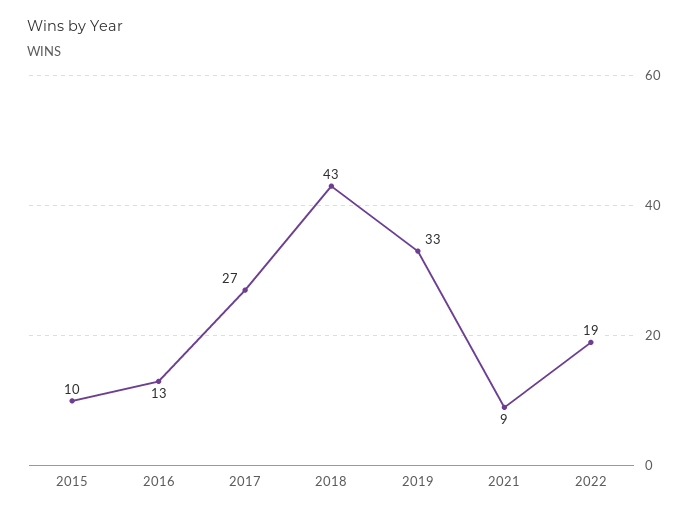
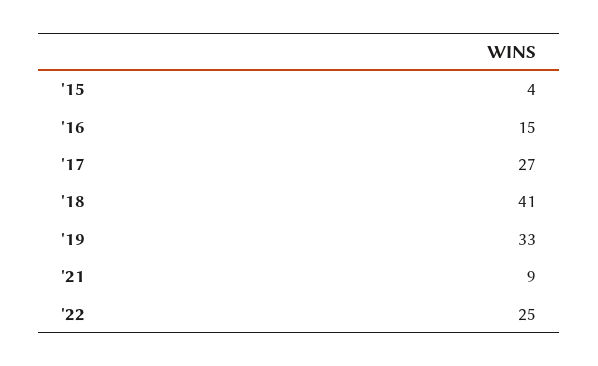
2015: 10 -> 4
2016: 13 -> 15
2018: 43 -> 41
2022: 19 -> 25

